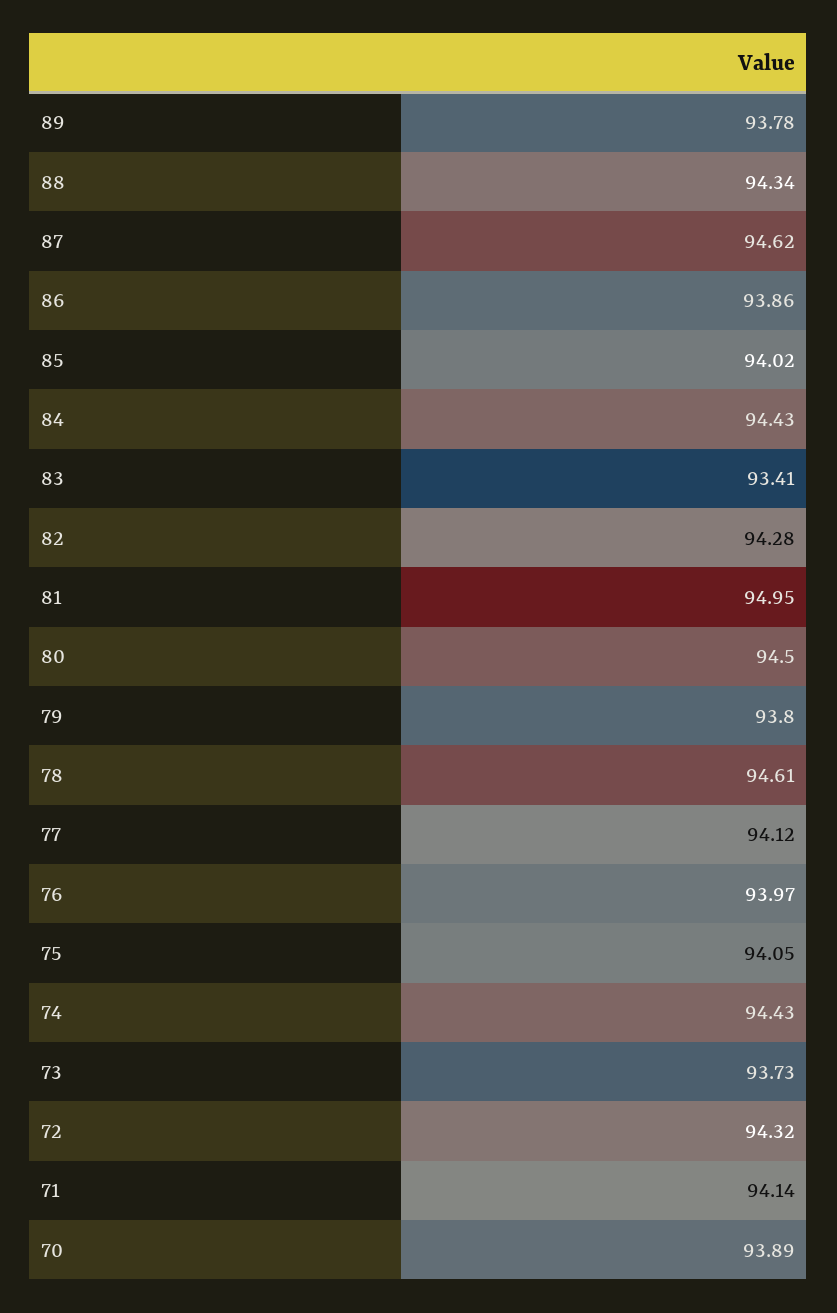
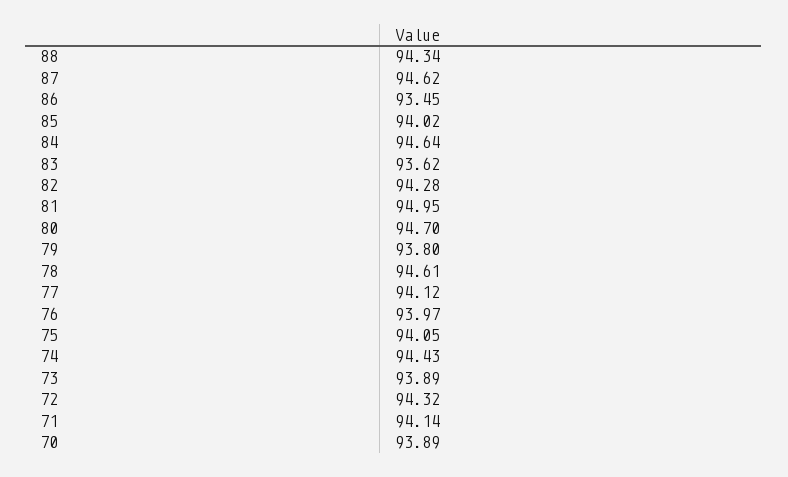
89: 93.78 -> none
86: 93.86 -> 93.45
84: 94.43 -> 94.64
83: 93.41 -> 93.62
80: 94.5 -> 94.7
73: 93.73 -> 93.89

